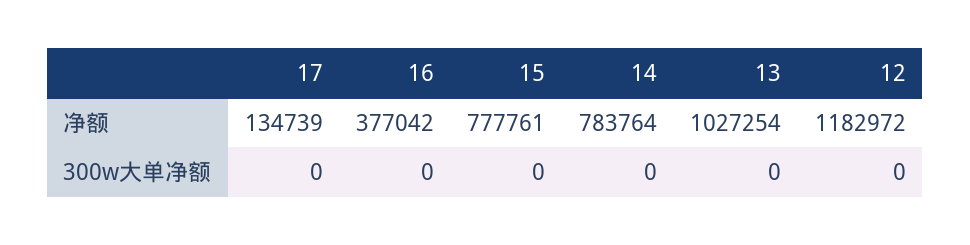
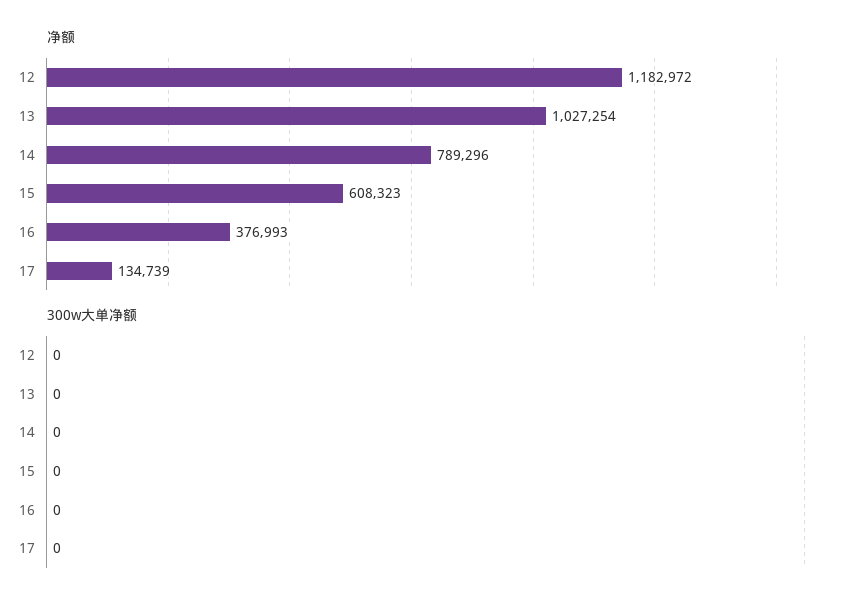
净额, 16: 377042 -> 376993
净额, 15: 777761 -> 608323
净额, 14: 783764 -> 789296

